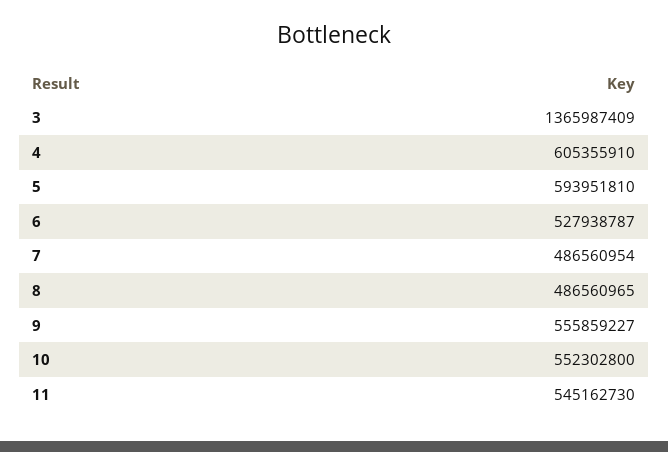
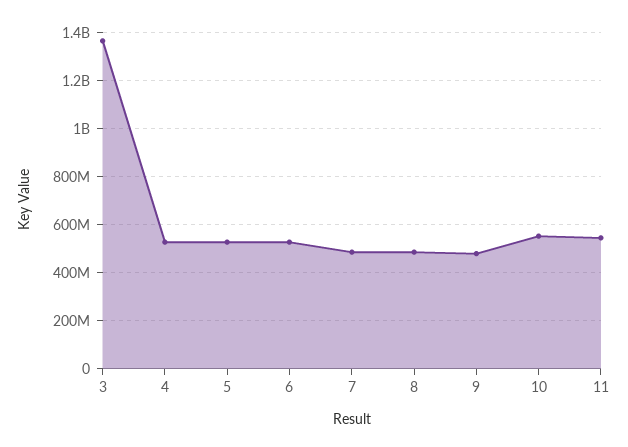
4: 605355910 -> 525000000
5: 593951810 -> 525000000
9: 555859227 -> 475000000

